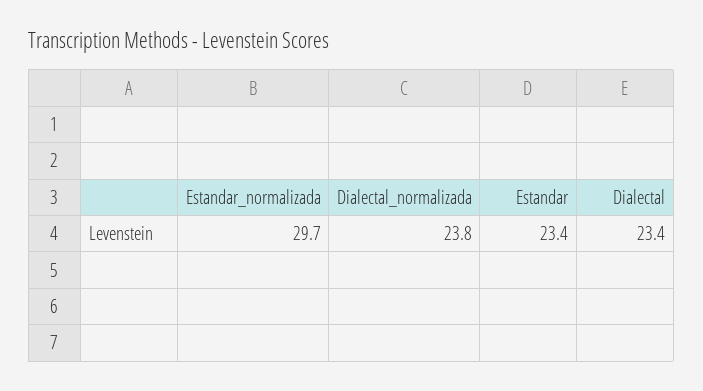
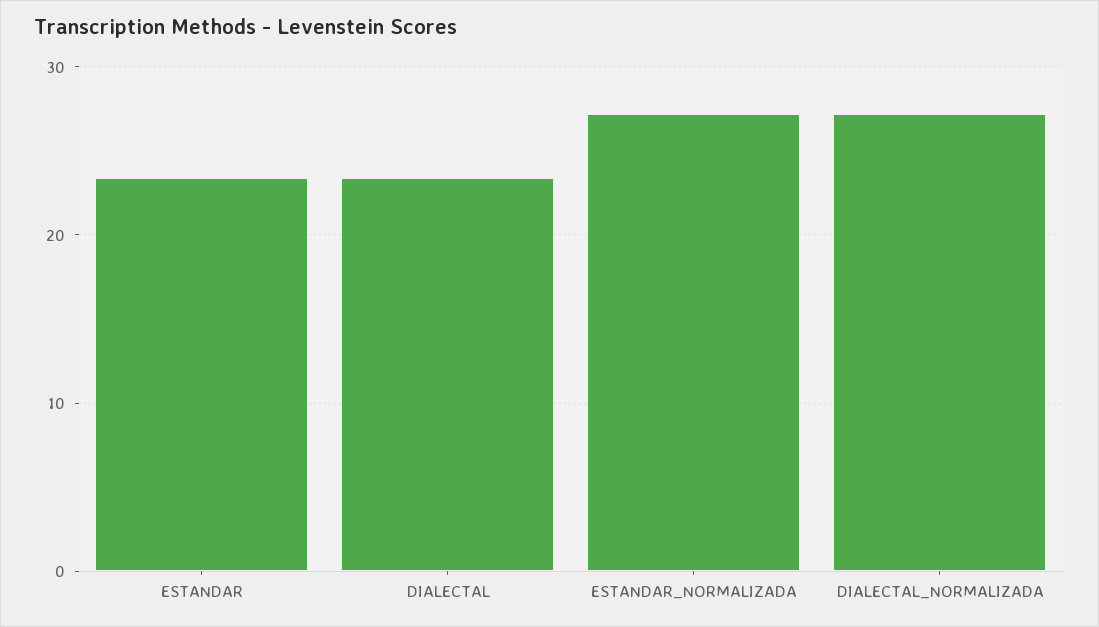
Estandar_normalizada: 29.7 -> 27
Dialectal_normalizada: 23.8 -> 27

